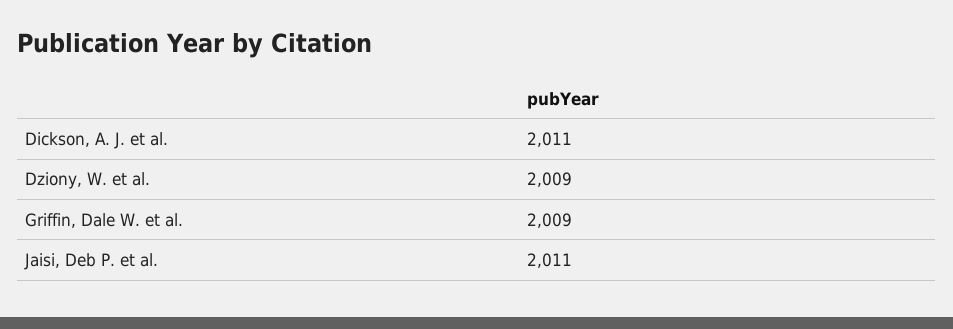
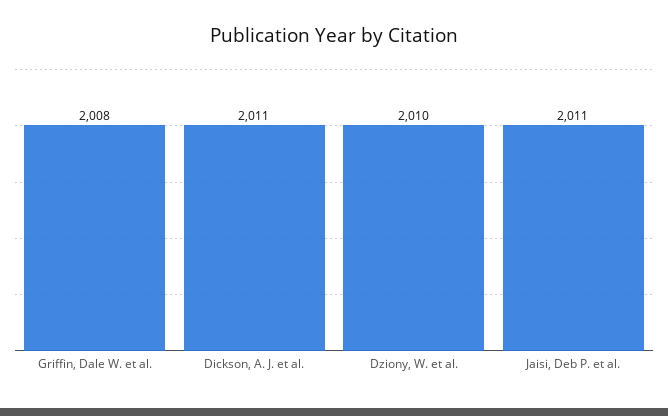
Dziony, W. et al.: 2009 -> 2010
Griffin, Dale W. et al.: 2009 -> 2008

